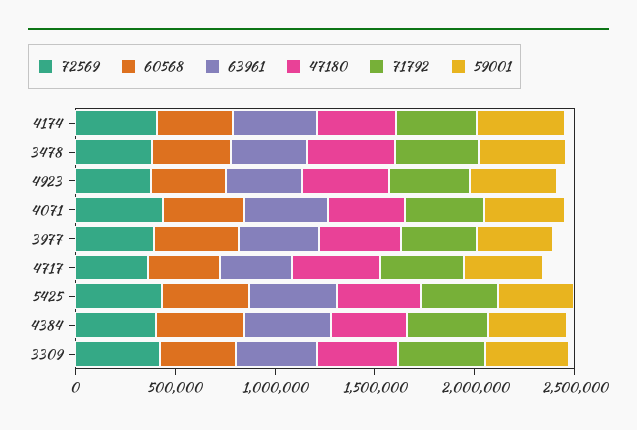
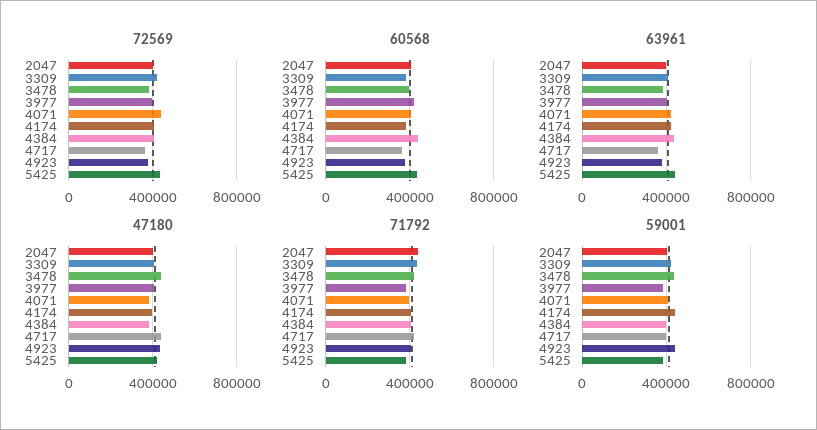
72569, 2047: none -> 400000
60568, 2047: none -> 400000
63961, 2047: none -> 400000
47180, 2047: none -> 400000
71792, 2047: none -> 450000
59001, 2047: none -> 400000

